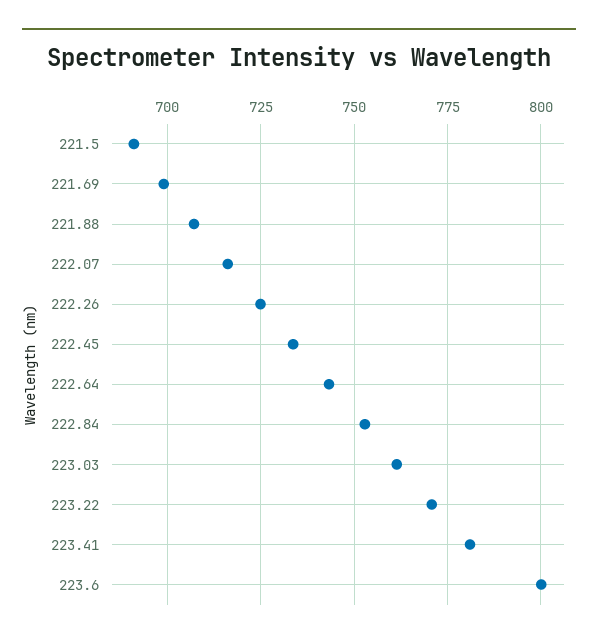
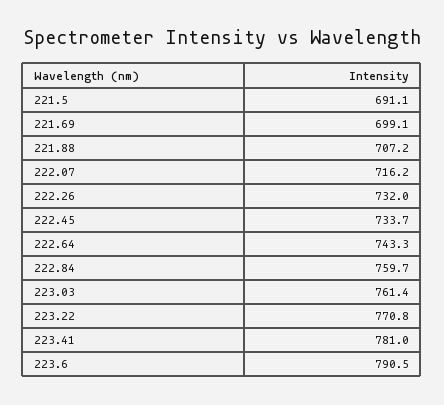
222.26: 725 -> 732
222.84: 752.5 -> 759.7
223.6: 800 -> 790.5

